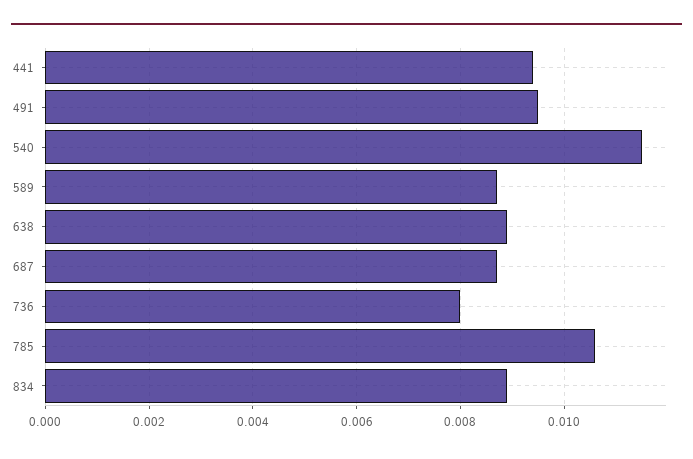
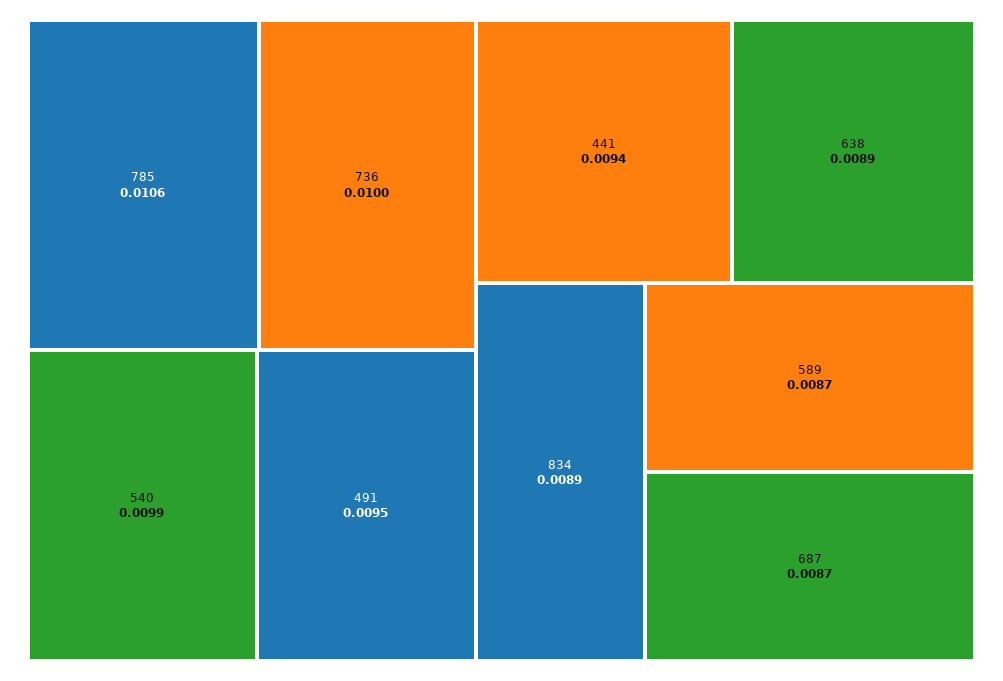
540: 0.0115 -> 0.0099
736: 0.008 -> 0.01

